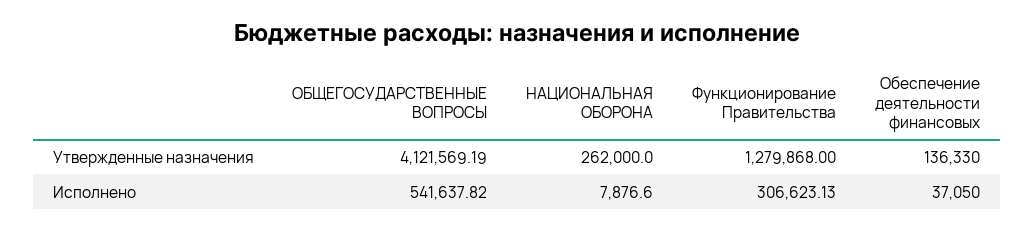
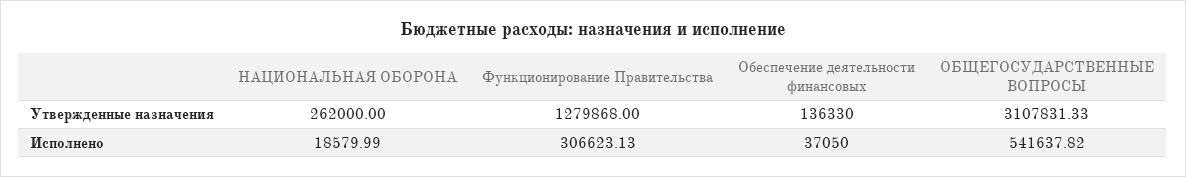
ОБЩЕГОСУДАРСТВЕННЫЕ ВОПРОСЫ, Утвержденные назначения: 4121569.19 -> 3107831.33
НАЦИОНАЛЬНАЯ ОБОРОНА, Исполнено: 7876.6 -> 18579.99

